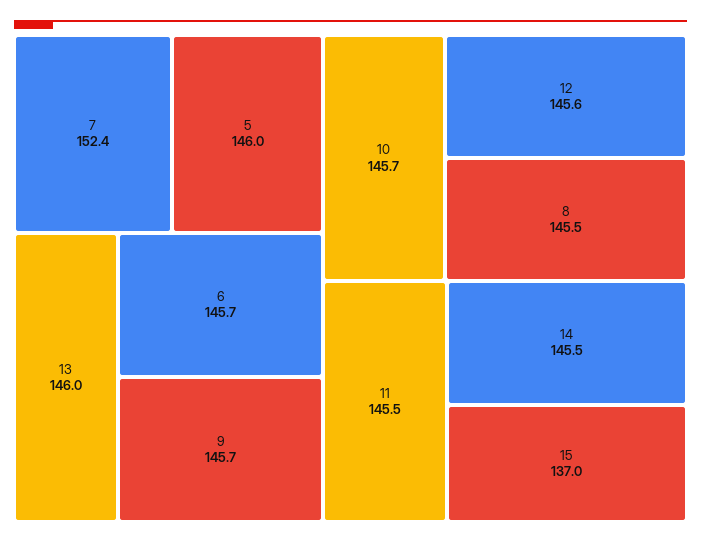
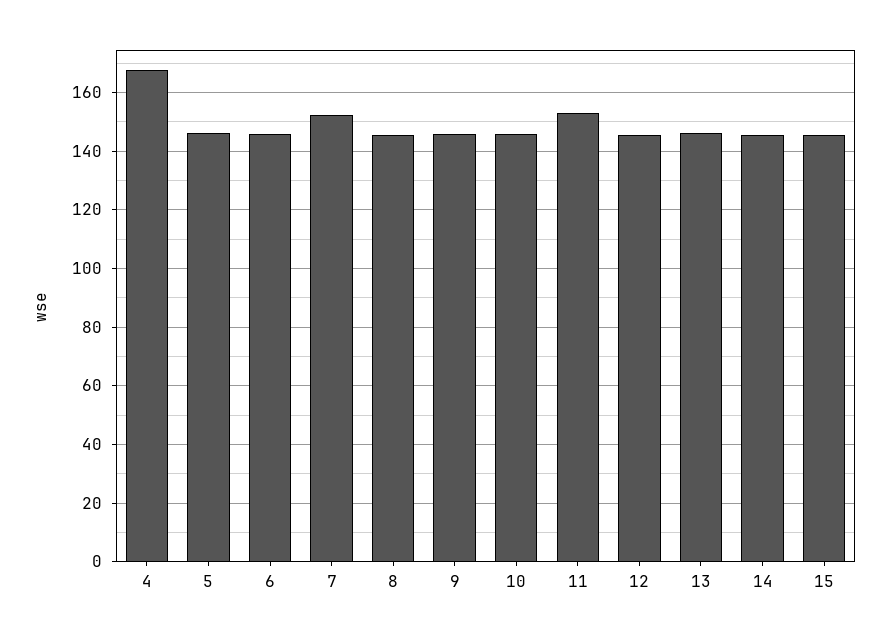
11: 145.5 -> 152.5
15: 137 -> 145
4: none -> 167.5

